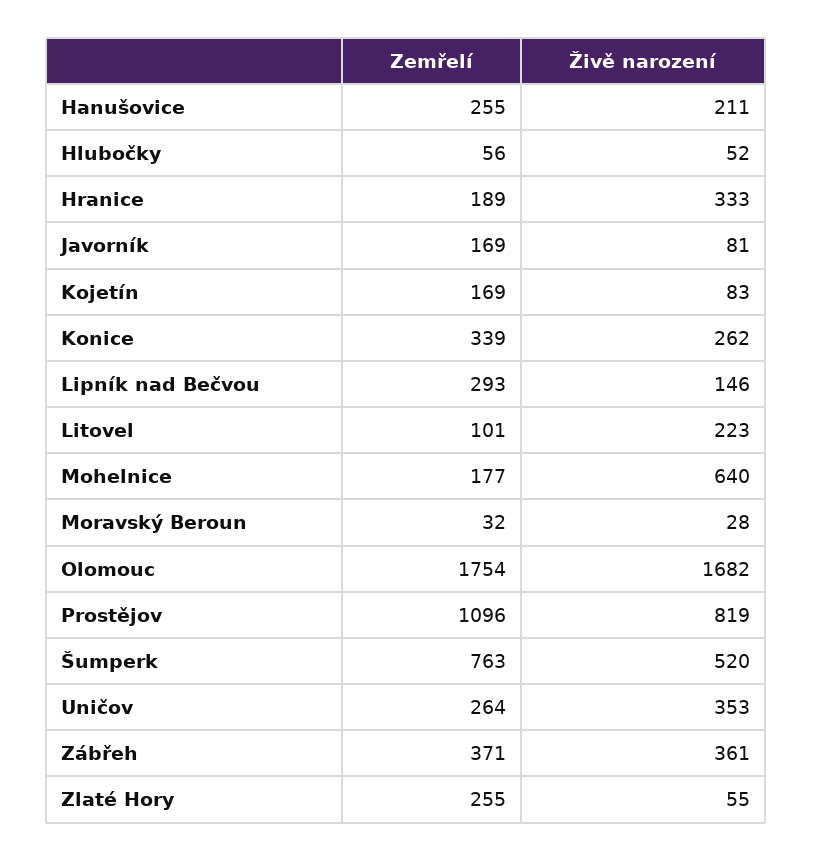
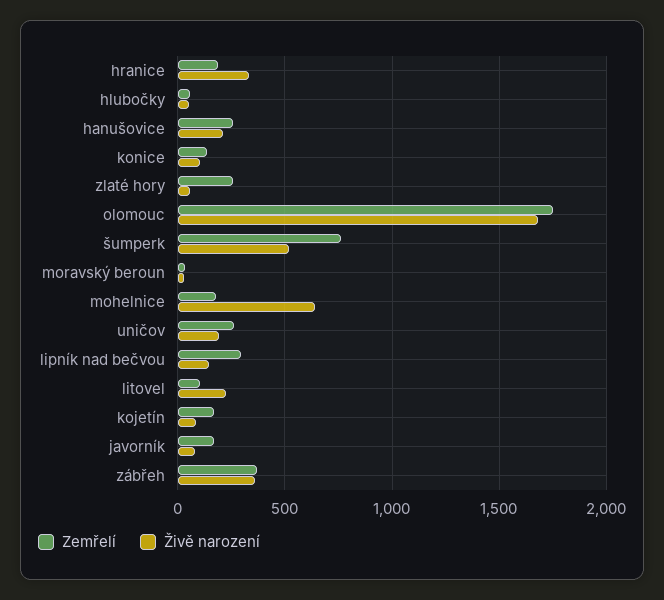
Zemřelí, Konice: 339 -> 150
Živě narození, Konice: 262 -> 100
Zemřelí, Prostějov: 1096 -> none
Živě narození, Prostějov: 819 -> none
Živě narození, Uničov: 353 -> 200

